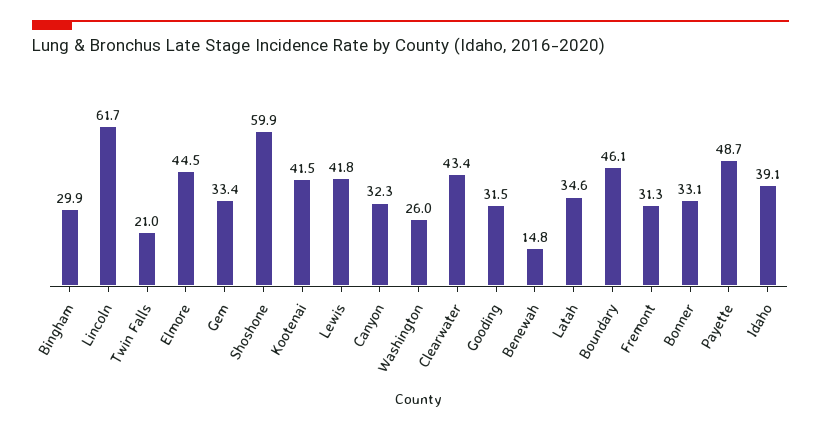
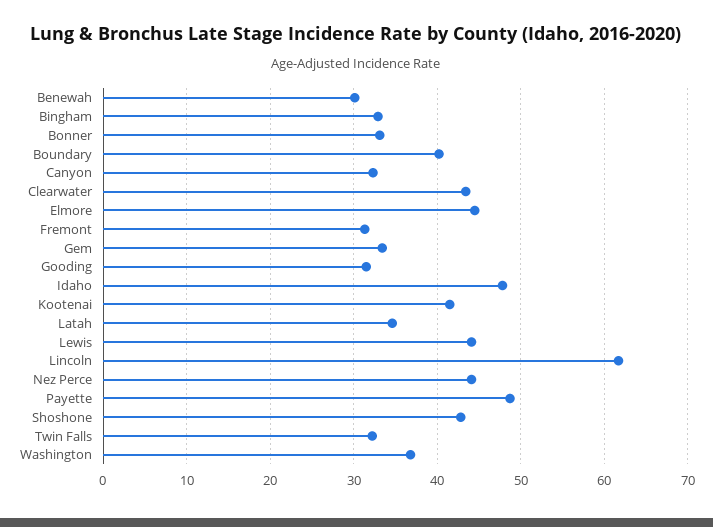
Bingham: 29.9 -> 33
Twin Falls: 21 -> 32
Shoshone: 59.9 -> 43
Lewis: 41.8 -> 44
Washington: 26 -> 37
Benewah: 14.8 -> 30
Boundary: 46.1 -> 40
Idaho: 39.1 -> 48
Nez Perce: none -> 44

